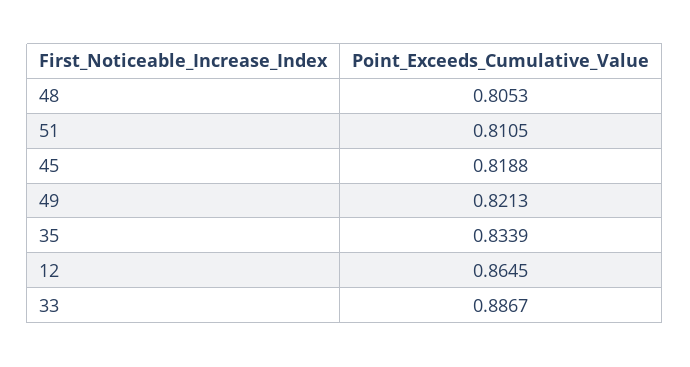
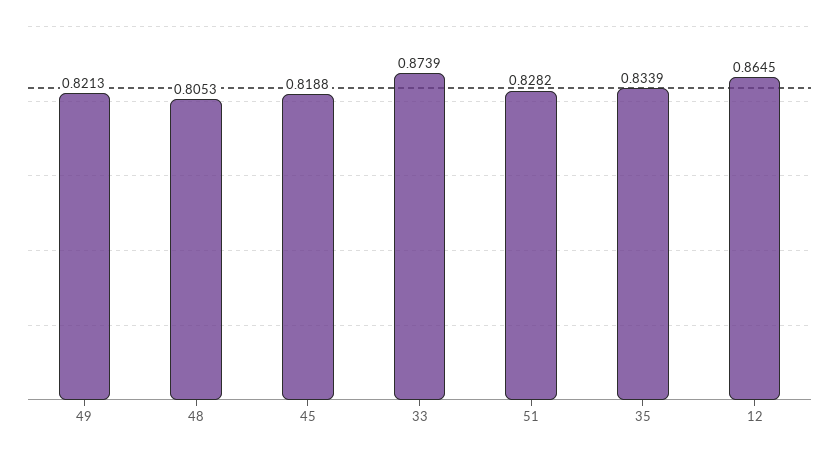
51: 0.8105 -> 0.8282
33: 0.8867 -> 0.8739

